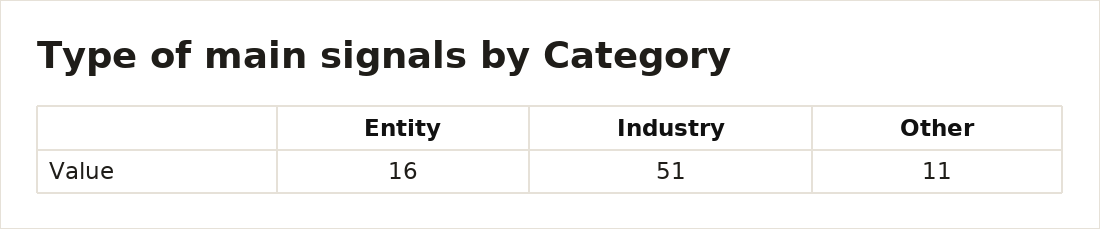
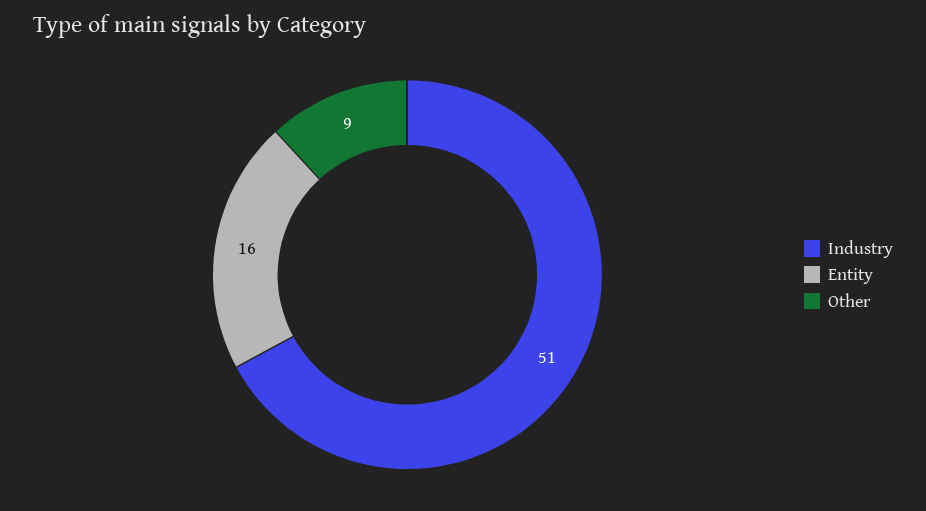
Other: 11 -> 9

